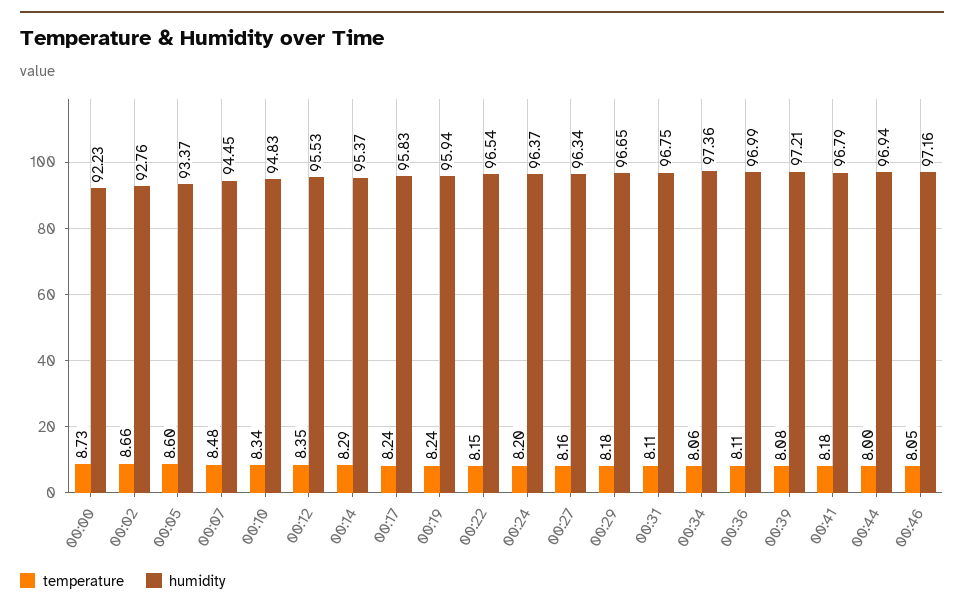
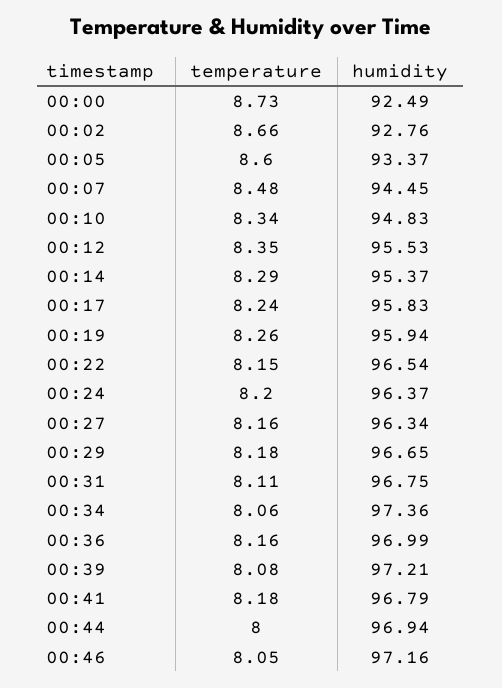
humidity, 00:00: 92.23 -> 92.49
temperature, 00:19: 8.24 -> 8.26
temperature, 00:36: 8.11 -> 8.16

